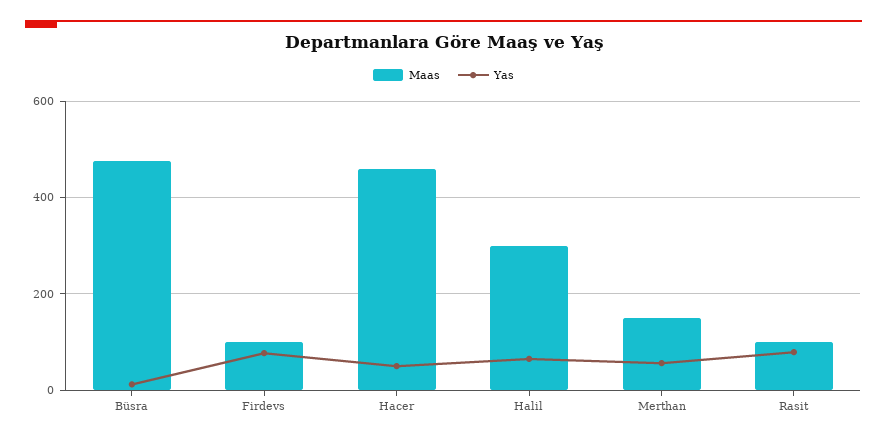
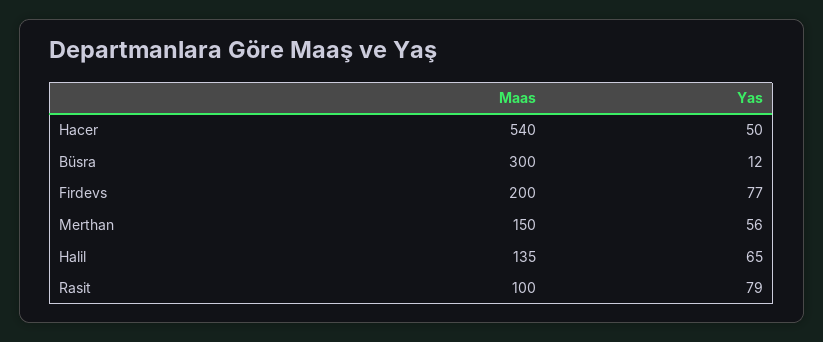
Maas, Büsra: 480 -> 300
Maas, Firdevs: 100 -> 200
Maas, Hacer: 460 -> 540
Maas, Halil: 300 -> 135

